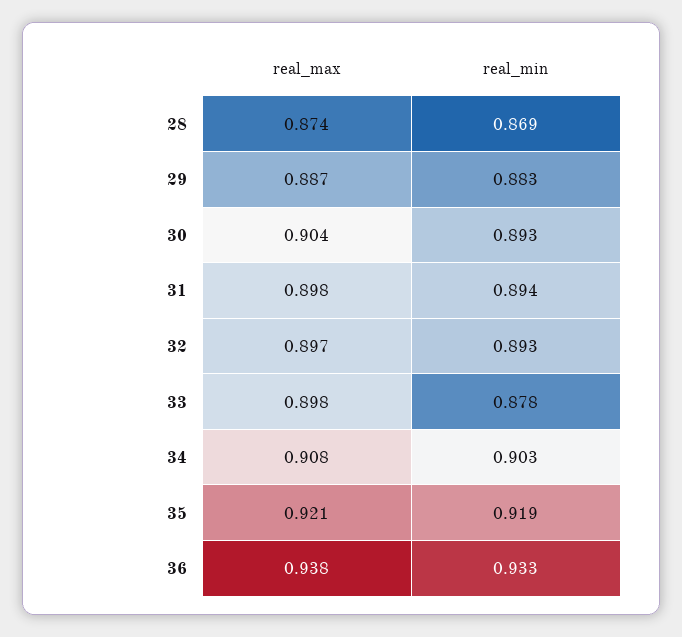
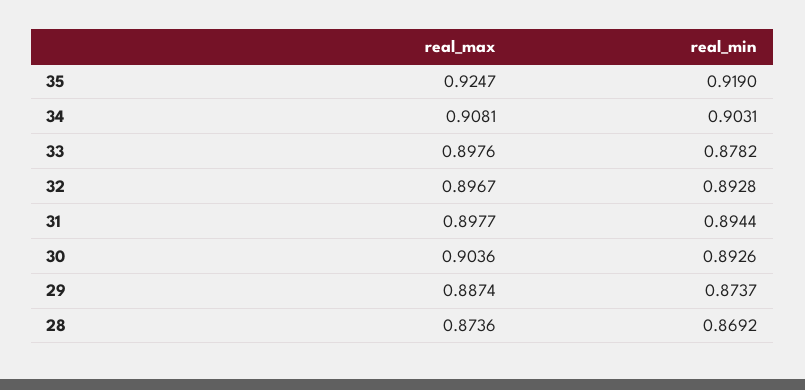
real_min, 29: 0.883 -> 0.8737
real_max, 35: 0.921 -> 0.9247
real_max, 36: 0.938 -> none
real_min, 36: 0.933 -> none

